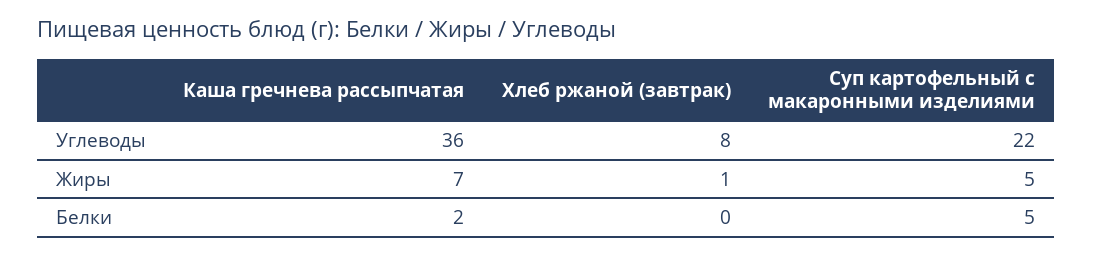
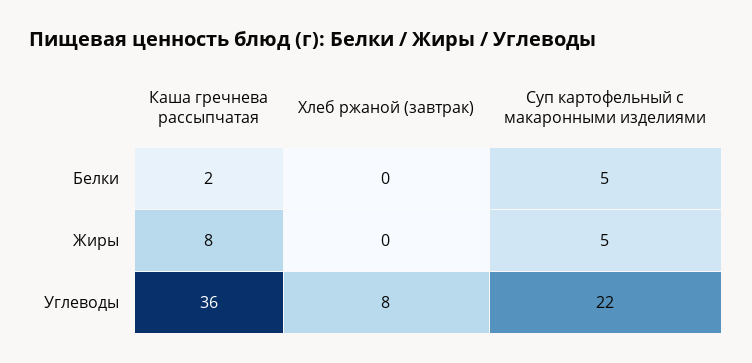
Каша гречнева рассыпчатая, Жиры: 7 -> 8
Хлеб ржаной (завтрак), Жиры: 1 -> 0

